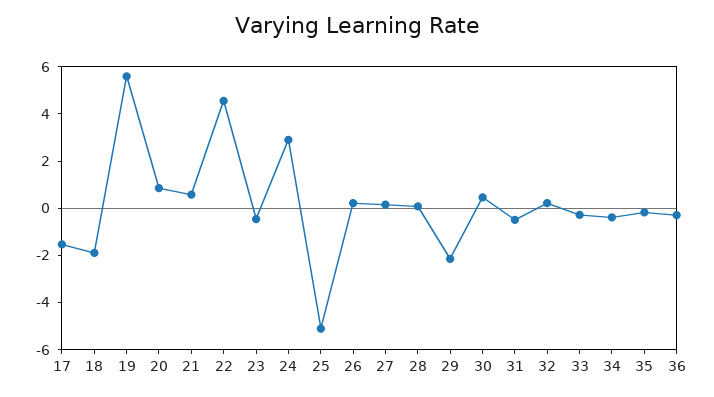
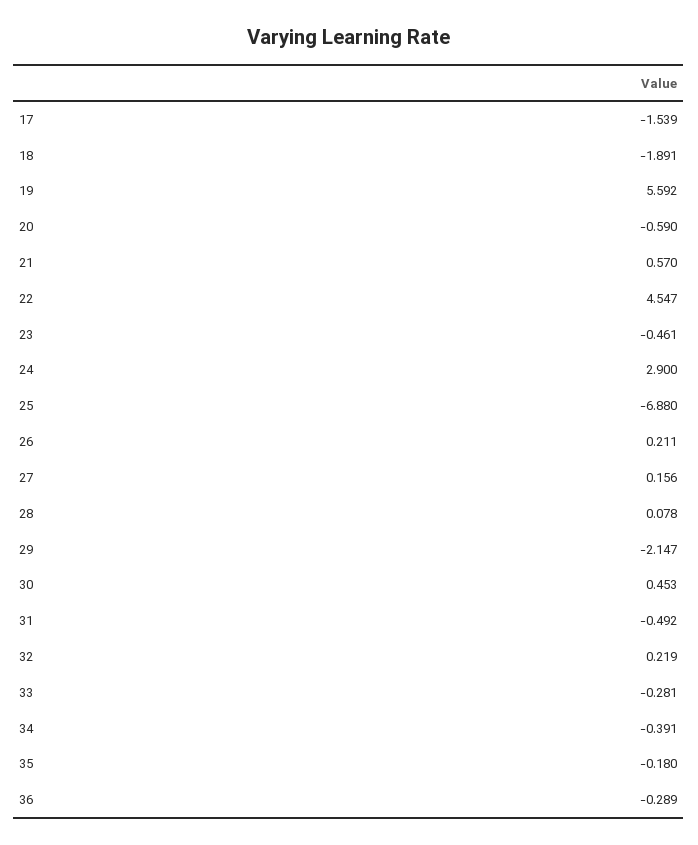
20: 1 -> -0.59
25: -5 -> -6.88

